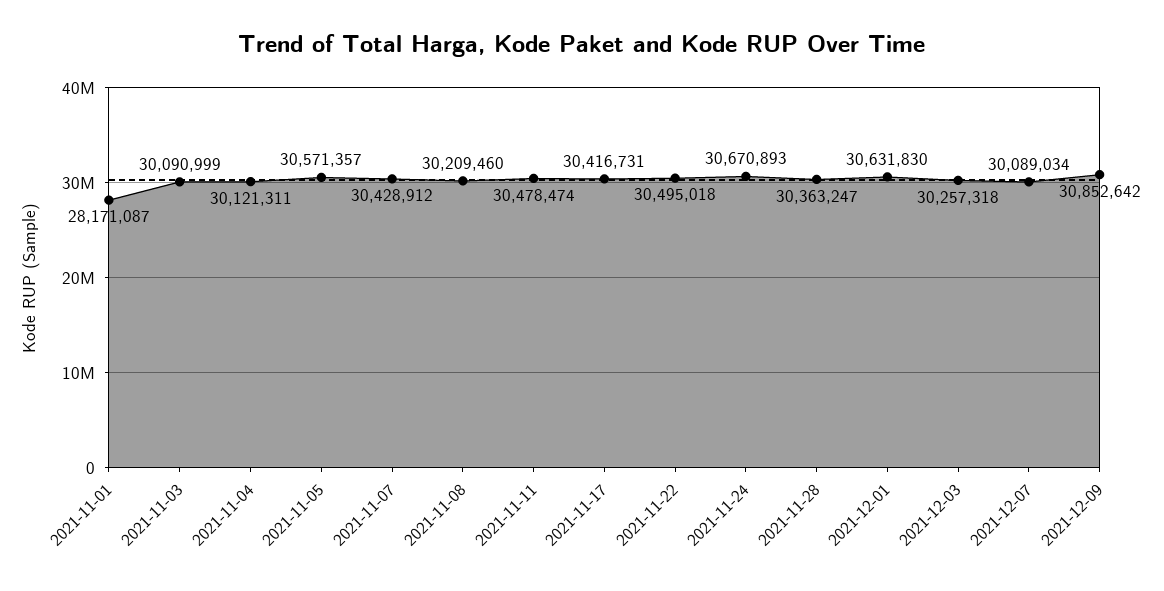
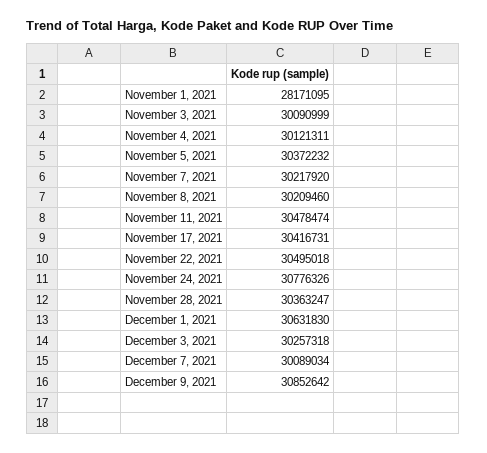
2021-11-01: 28171087 -> 28171095
2021-11-05: 30571357 -> 30372232
2021-11-07: 30428912 -> 30217920
2021-11-24: 30670893 -> 30776326

